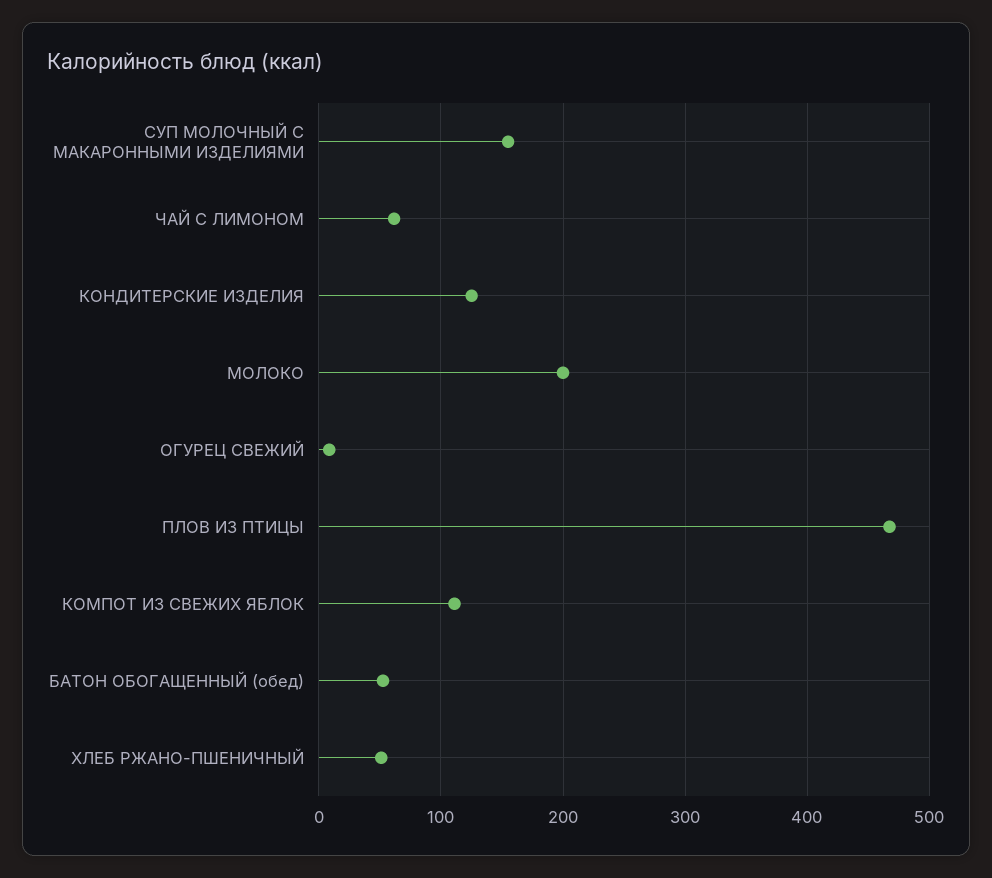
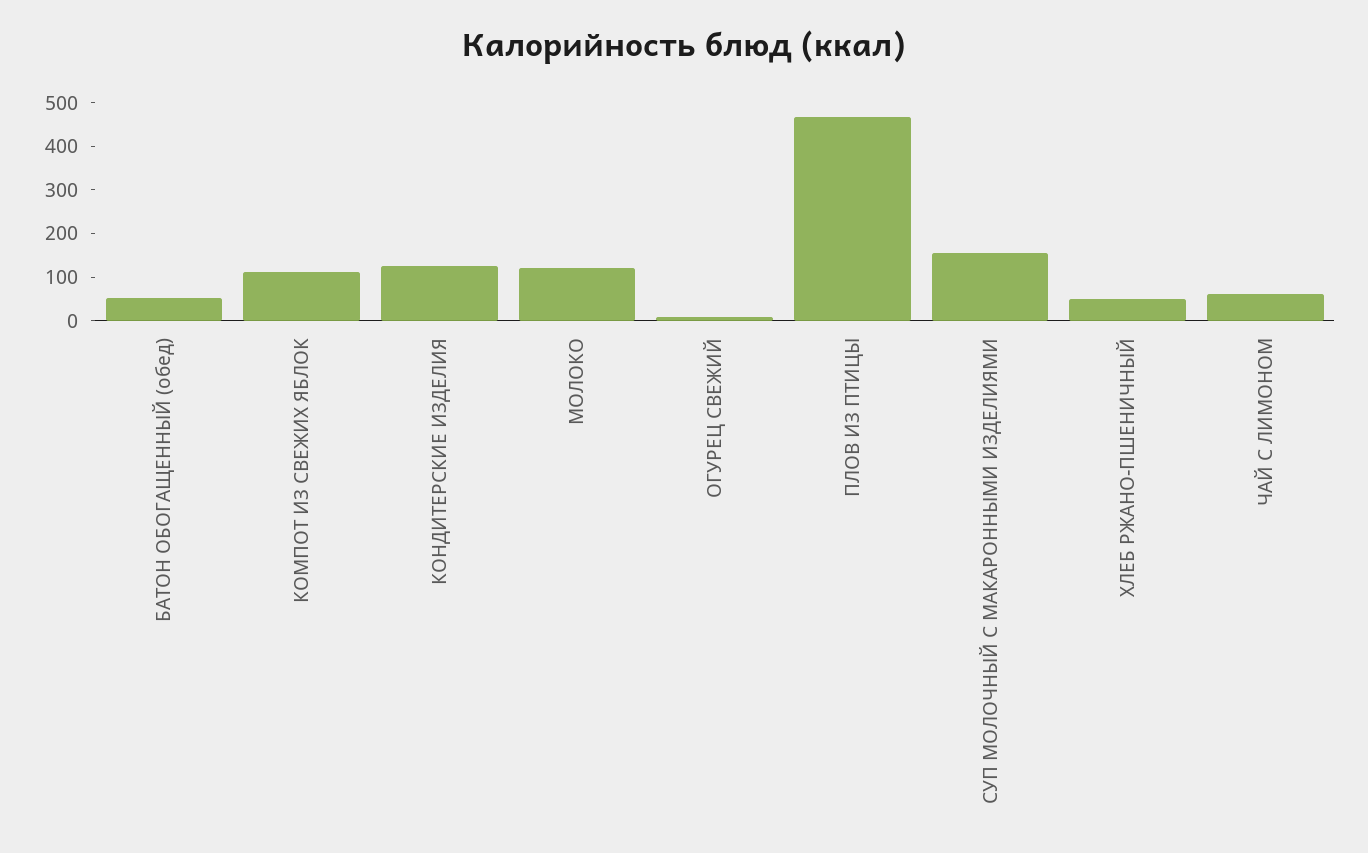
МОЛОКО: 200 -> 120

